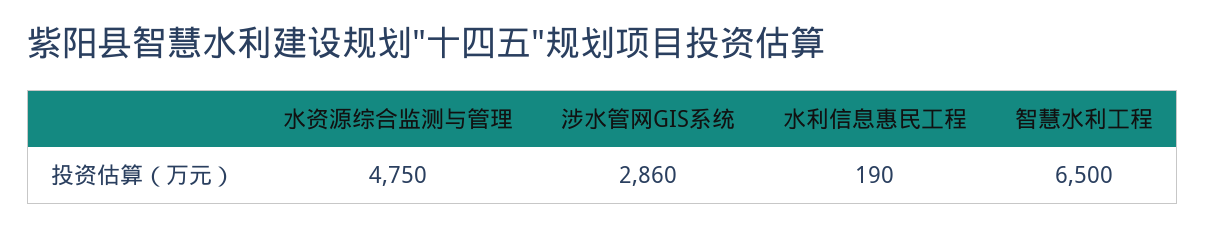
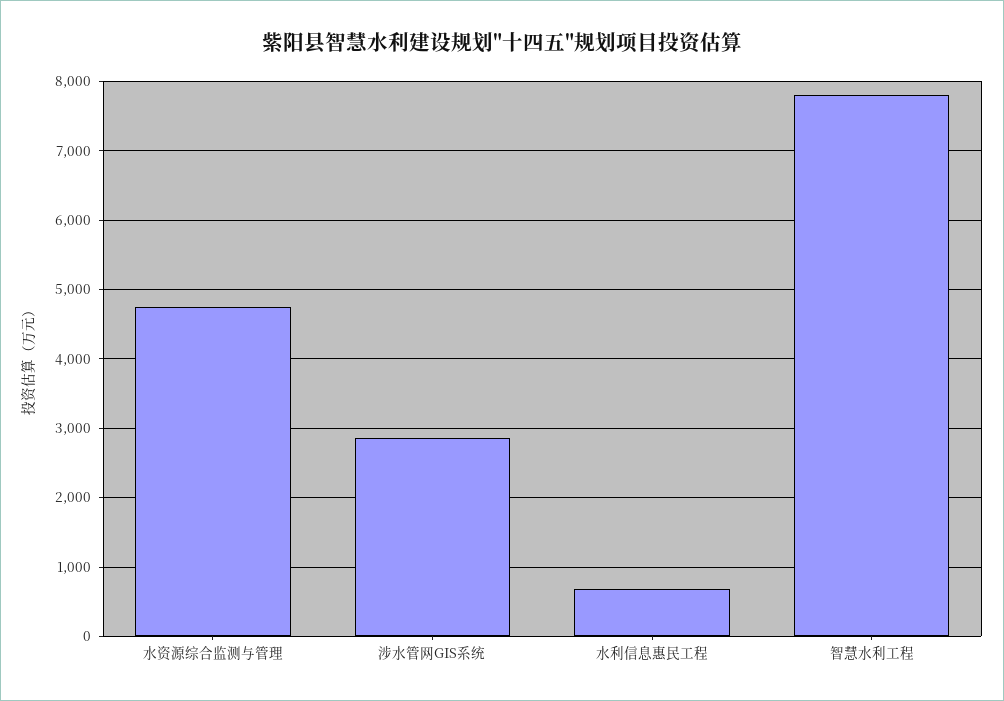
水利信息惠民工程: 190 -> 700
智慧水利工程: 6500 -> 7800

